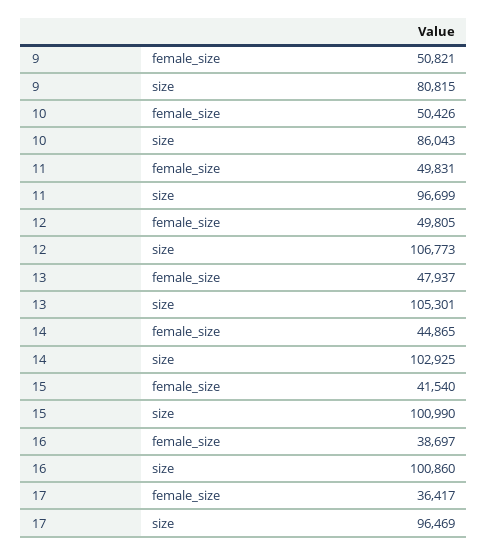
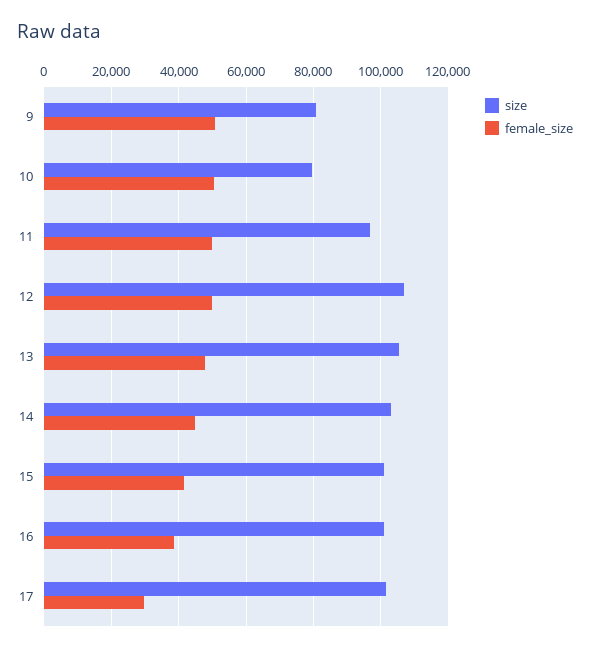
size, 10: 86043 -> 80000
female_size, 17: 36417 -> 30000
size, 17: 96469 -> 102000

